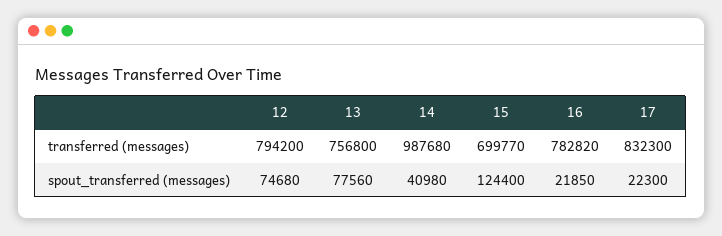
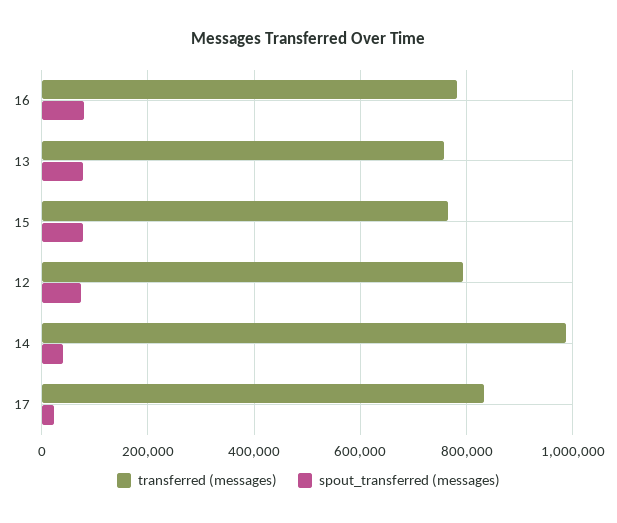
transferred (messages), 15: 699770 -> 760000
spout_transferred (messages), 15: 124400 -> 80000
spout_transferred (messages), 16: 21850 -> 80000

